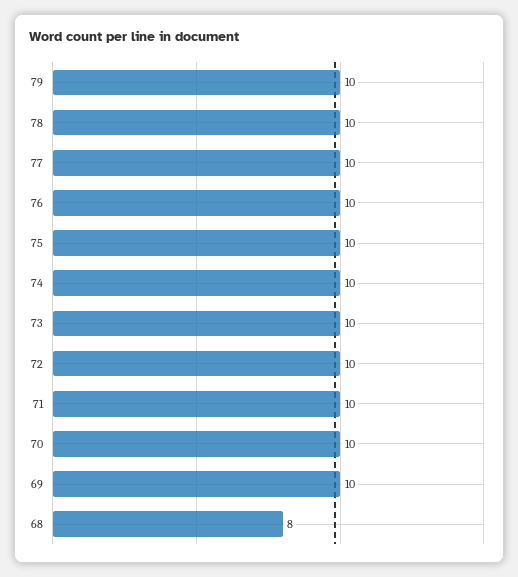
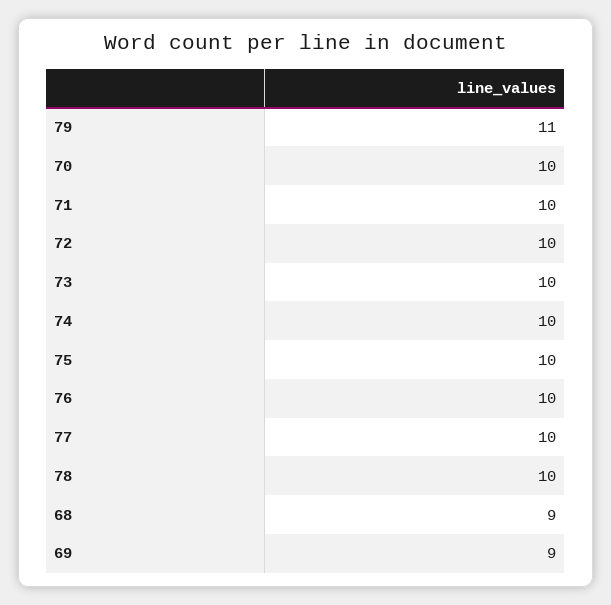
79: 10 -> 11
69: 10 -> 9
68: 8 -> 9

